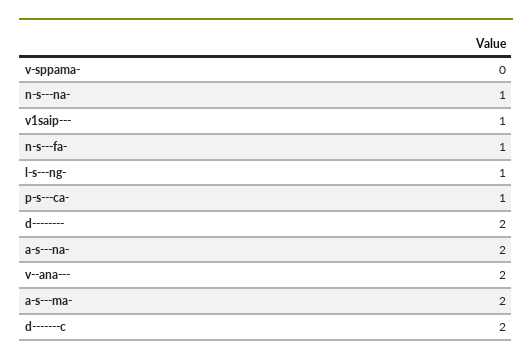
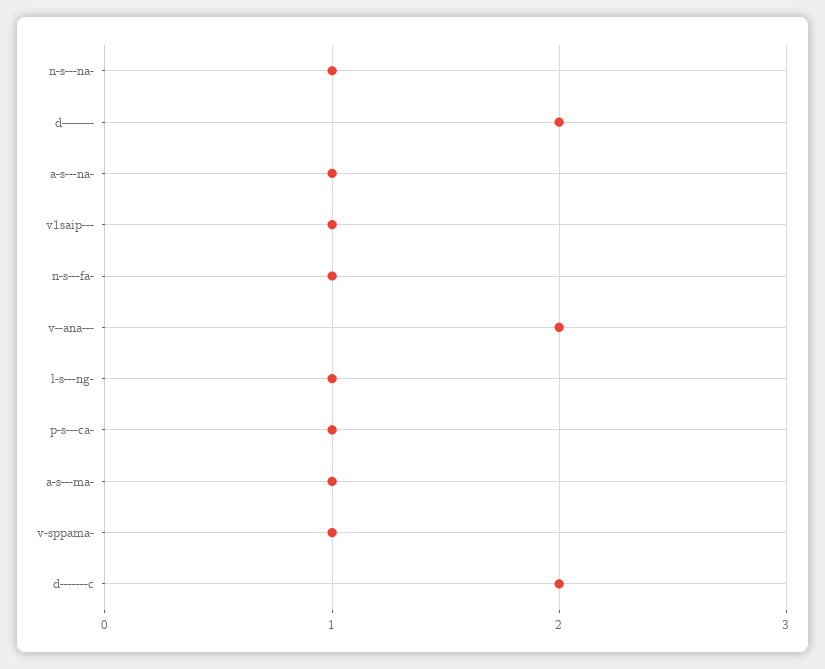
v-sppama-: 0 -> 1
a-s---na-: 2 -> 1
a-s---ma-: 2 -> 1

